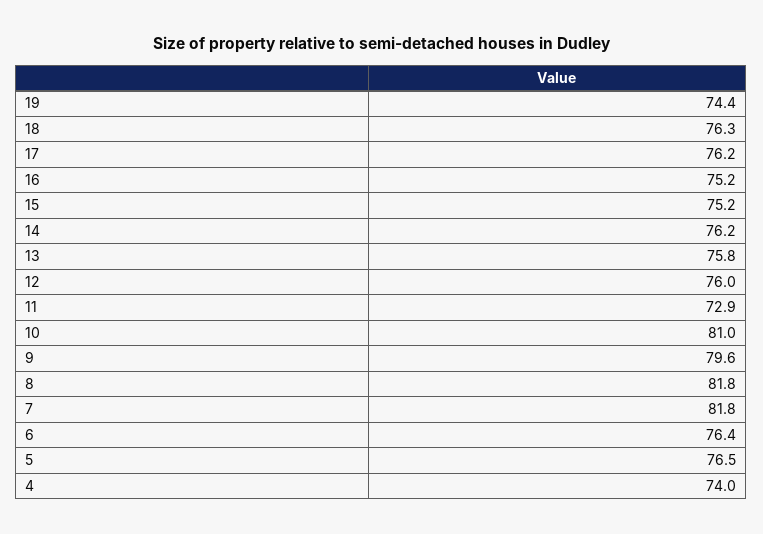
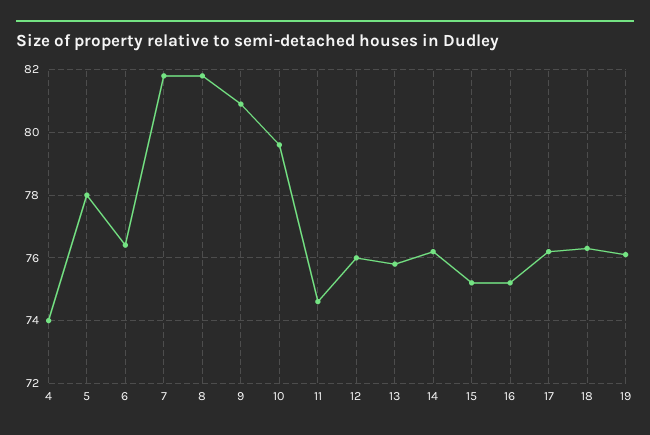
19: 74.4 -> 76
11: 72.9 -> 74.5
10: 81 -> 79.5
9: 79.6 -> 81
5: 76.5 -> 78

